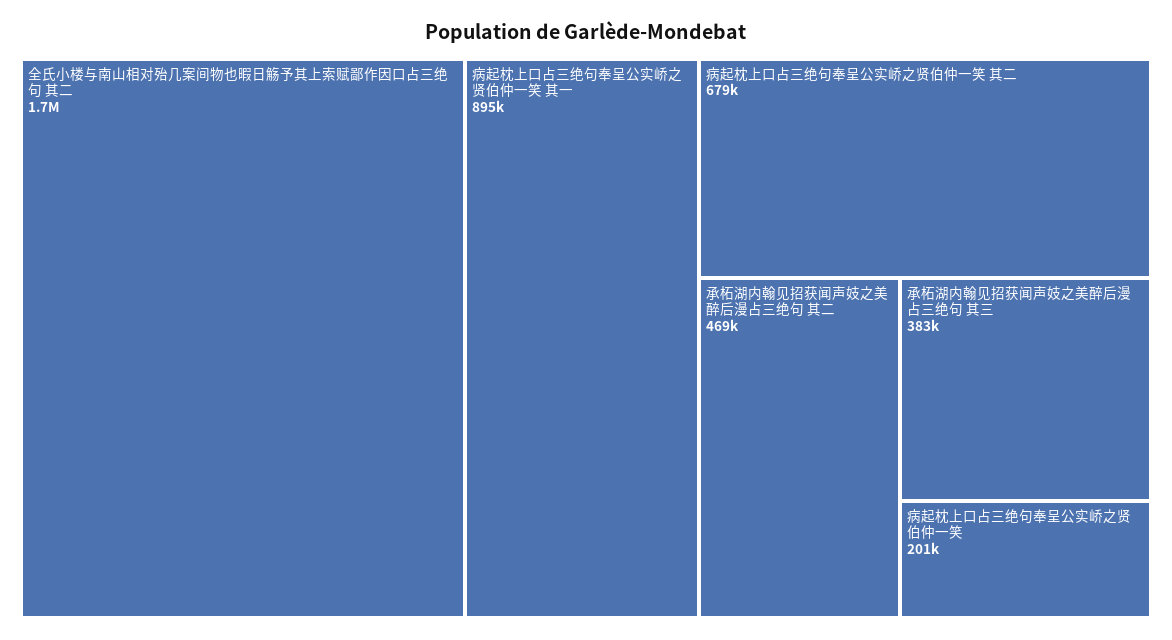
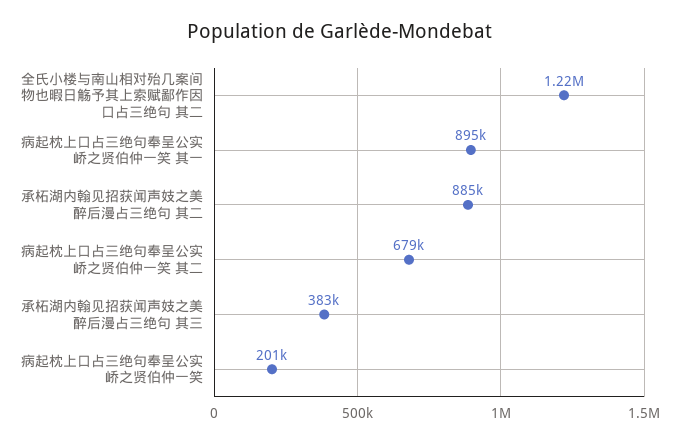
全氏小楼与南山相对殆几案间物也暇日觞予其上索赋鄙作因口占三绝句 其二: 1700000 -> 1220000
承柘湖内翰见招获闻声妓之美醉后漫占三绝句 其二: 469000 -> 885000

